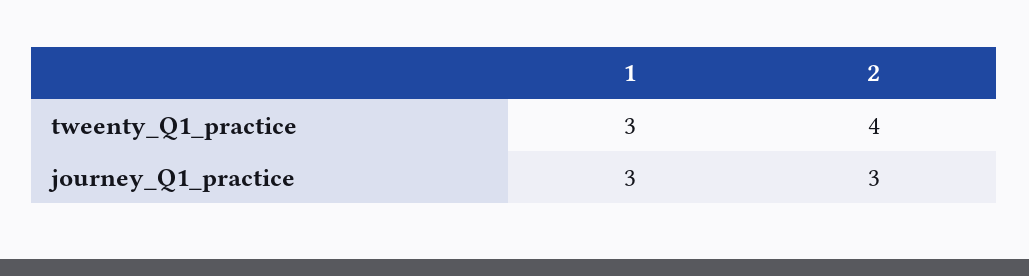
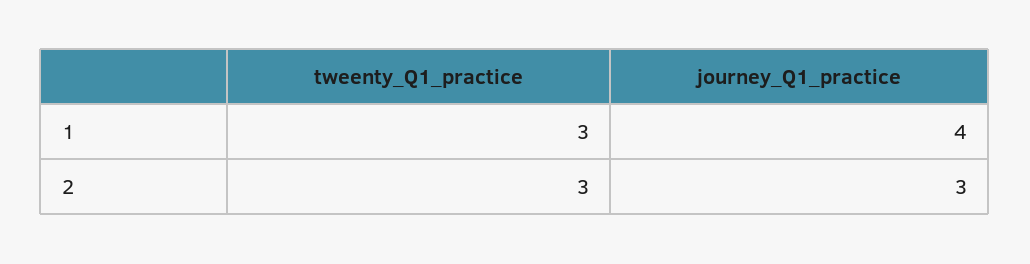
2, tweenty_Q1_practice: 4 -> 3
1, journey_Q1_practice: 3 -> 4

